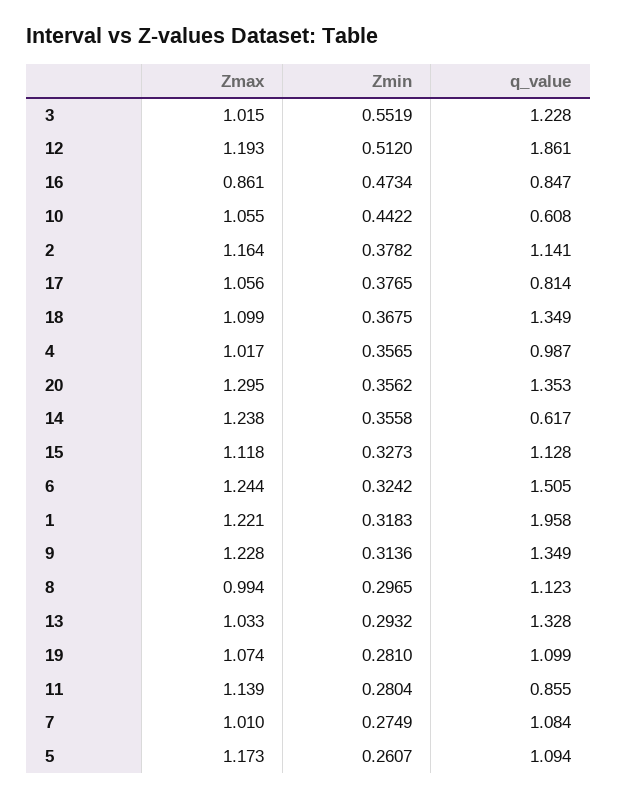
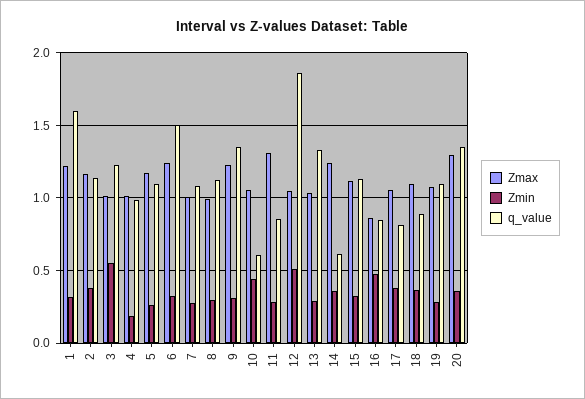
Zmax, 12: 1.193 -> 1.05
q_value, 18: 1.349 -> 0.9
Zmin, 4: 0.3565 -> 0.2
q_value, 1: 1.958 -> 1.6
Zmax, 11: 1.139 -> 1.3

